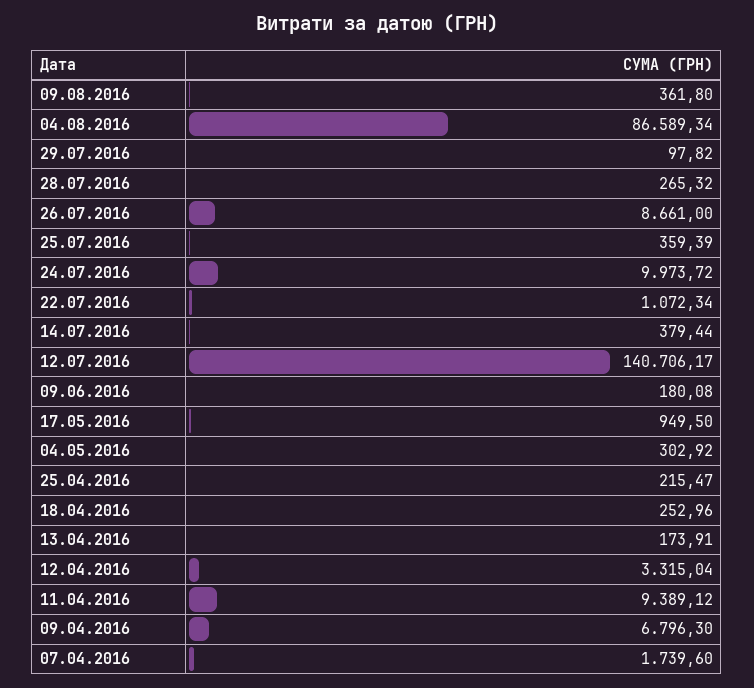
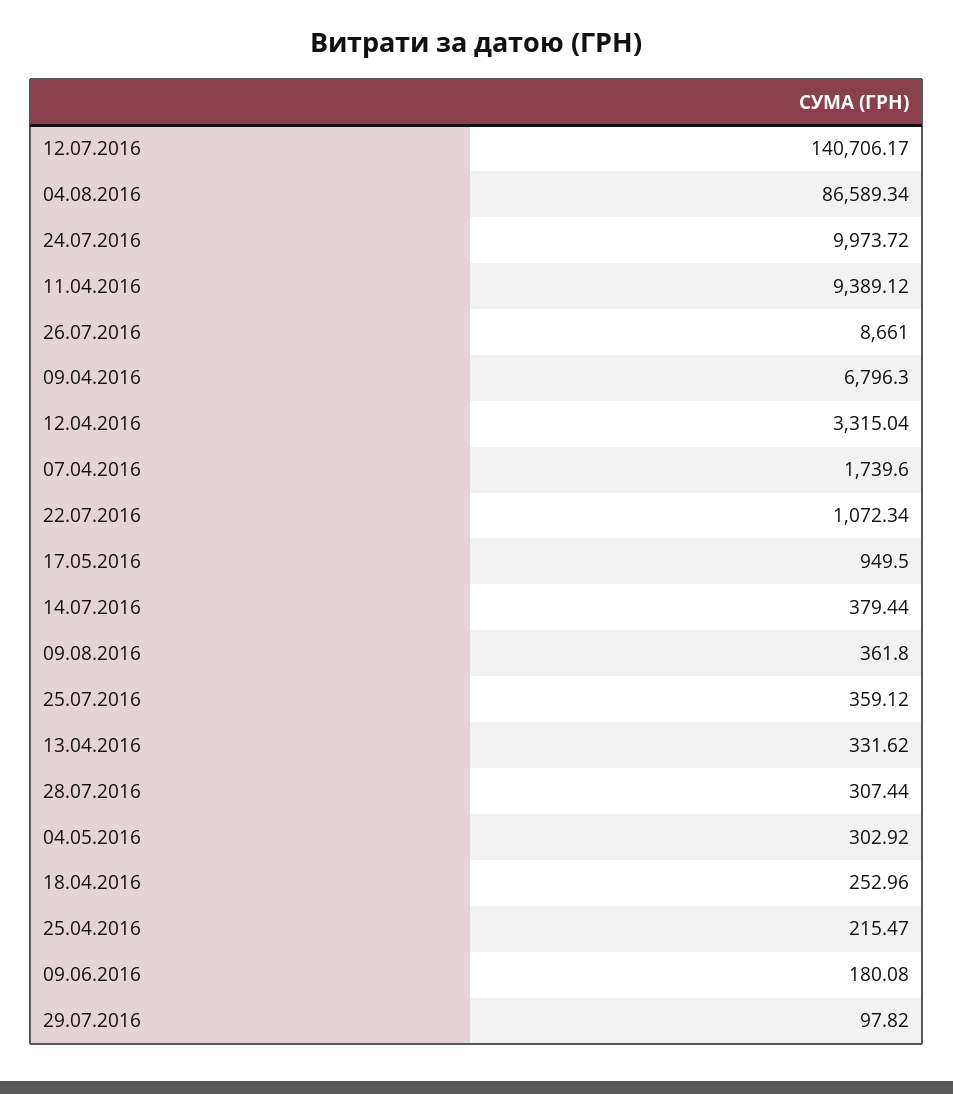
28.07.2016: 265.32 -> 307.44
25.07.2016: 359.39 -> 359.12
13.04.2016: 173.91 -> 331.62

